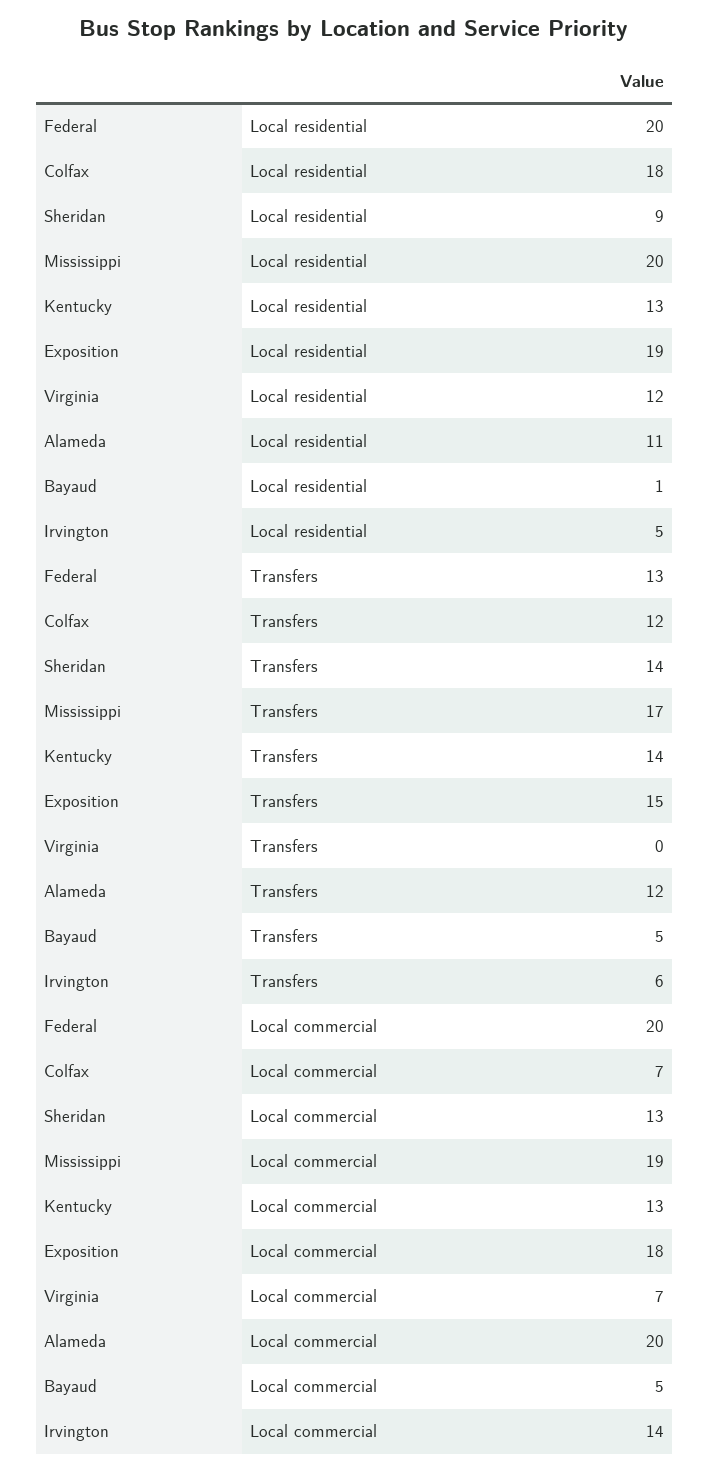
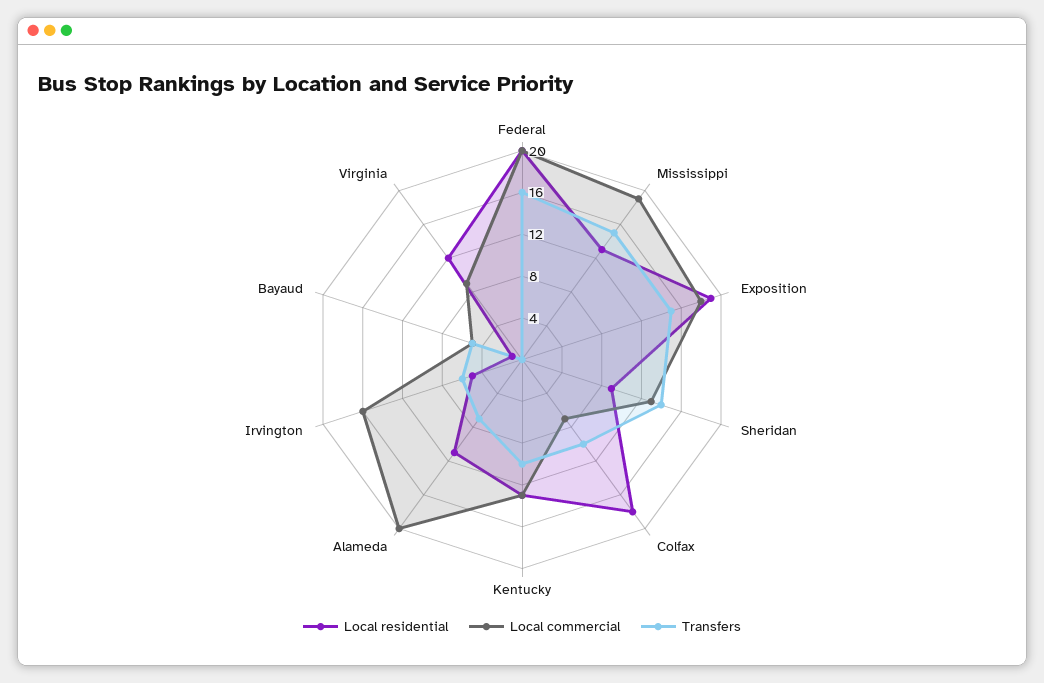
Local residential, Mississippi: 20 -> 13
Transfers, Federal: 13 -> 16
Transfers, Colfax: 12 -> 10
Transfers, Mississippi: 17 -> 15
Transfers, Kentucky: 14 -> 10
Transfers, Alameda: 12 -> 7
Local commercial, Virginia: 7 -> 9
Local commercial, Irvington: 14 -> 16

